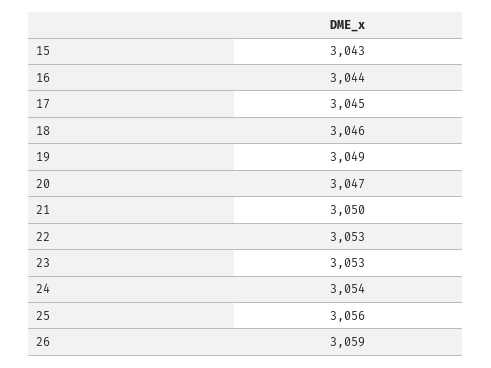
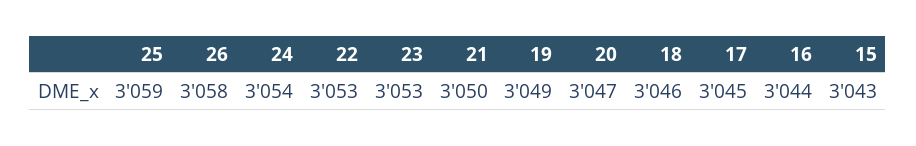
25: 3056 -> 3059
26: 3059 -> 3058

